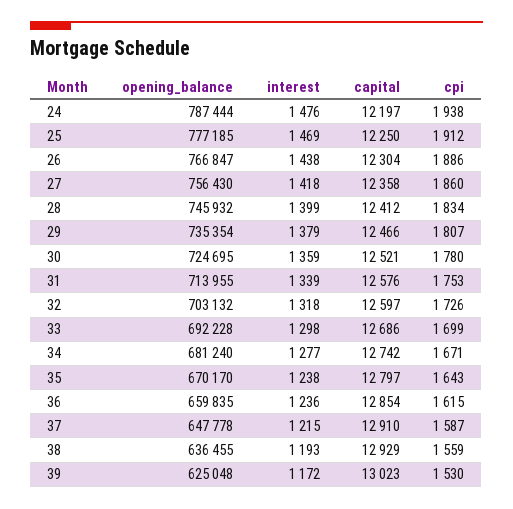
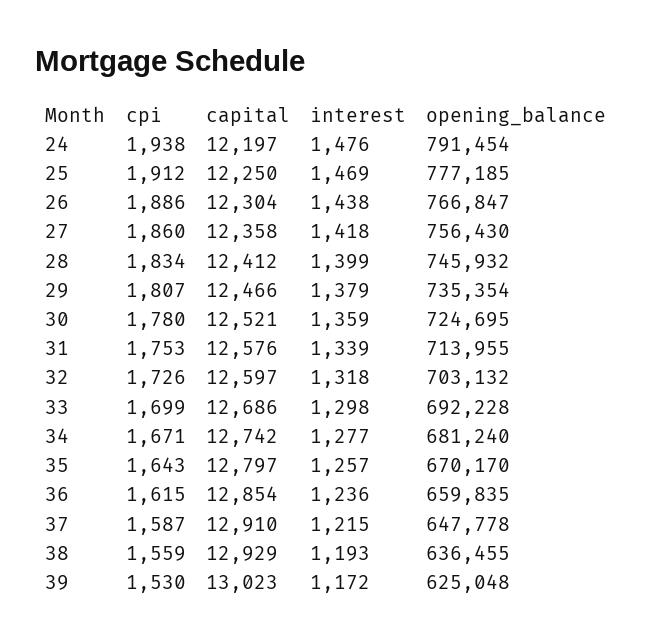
opening_balance, 24: 787444 -> 791454
interest, 35: 1238 -> 1257

